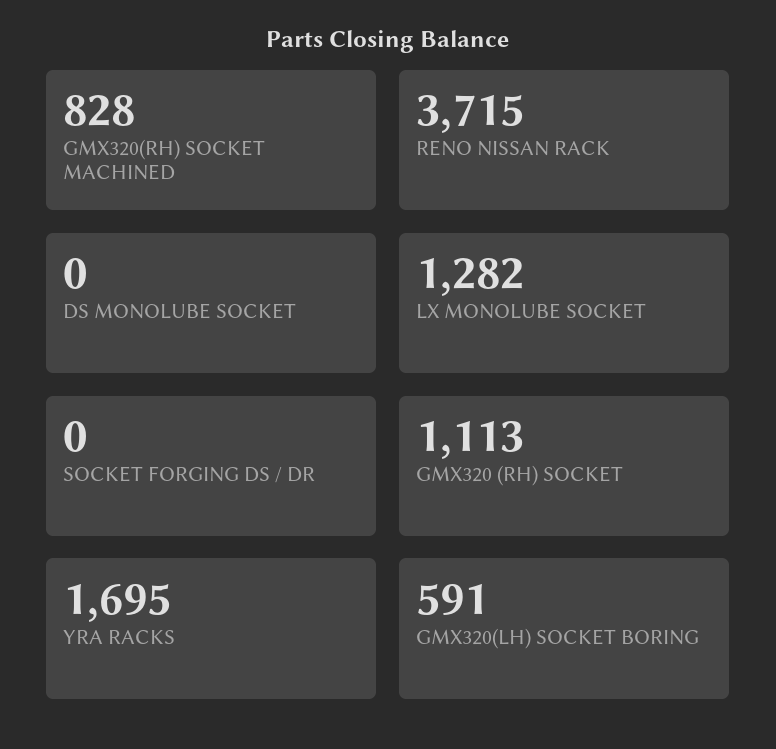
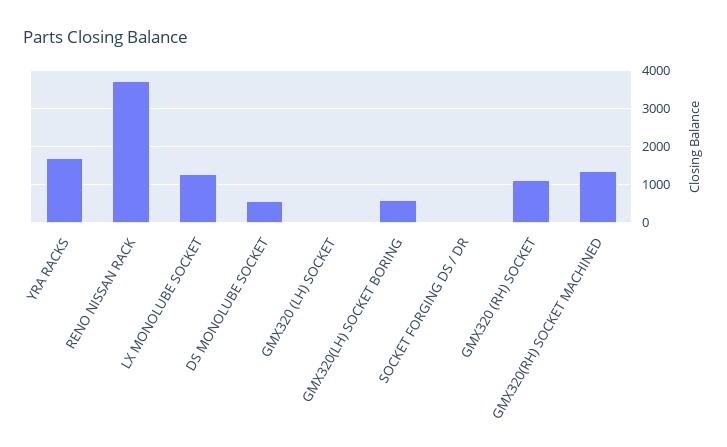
GMX320(RH) SOCKET MACHINED: 828 -> 1400
DS MONOLUBE SOCKET: 0 -> 600
GMX320 (LH) SOCKET: none -> 0

